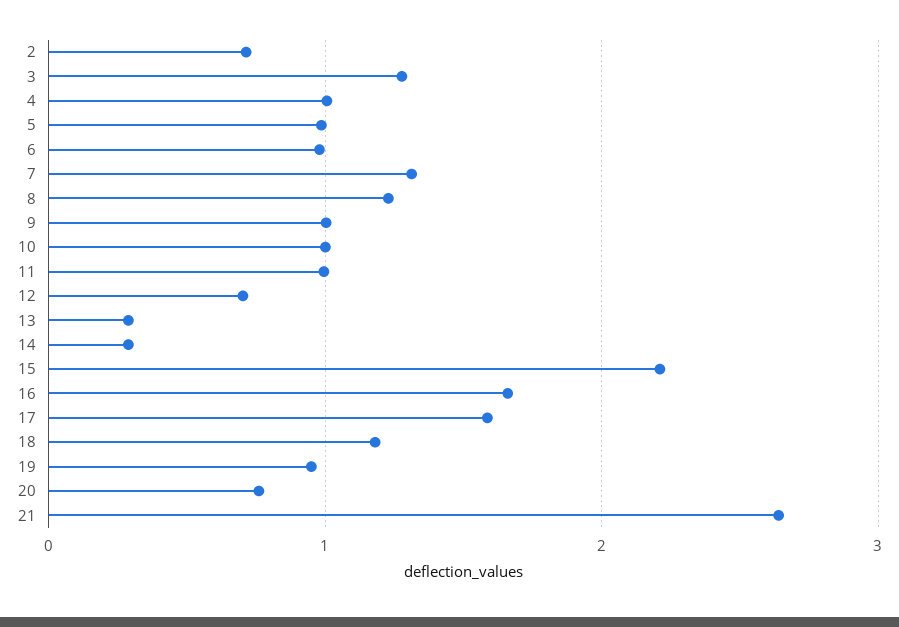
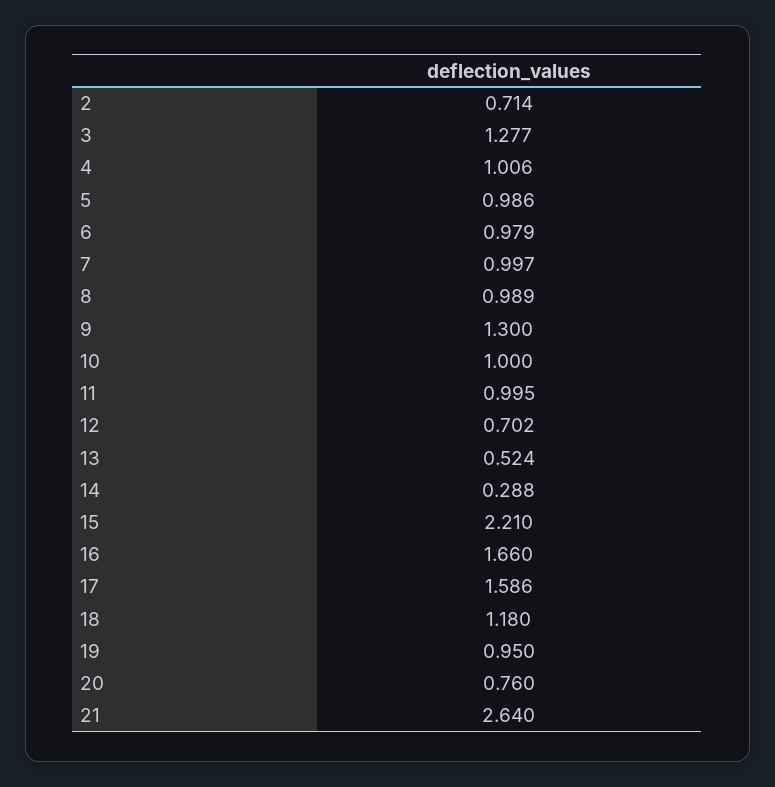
7: 1.3 -> 0.997
8: 1.2 -> 0.989
9: 1 -> 1.3
13: 0.3 -> 0.524

